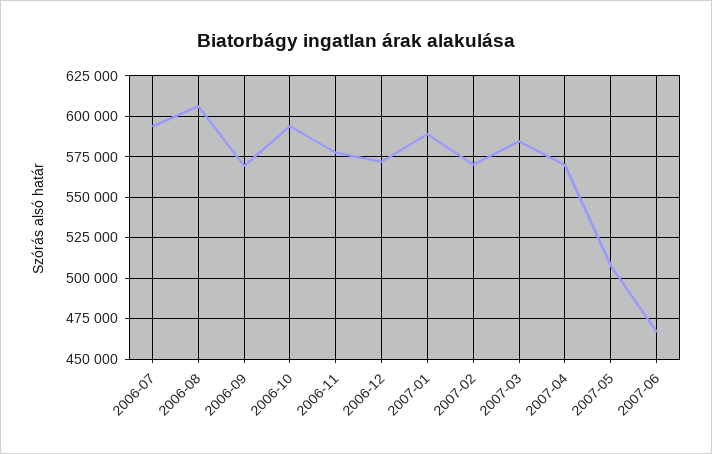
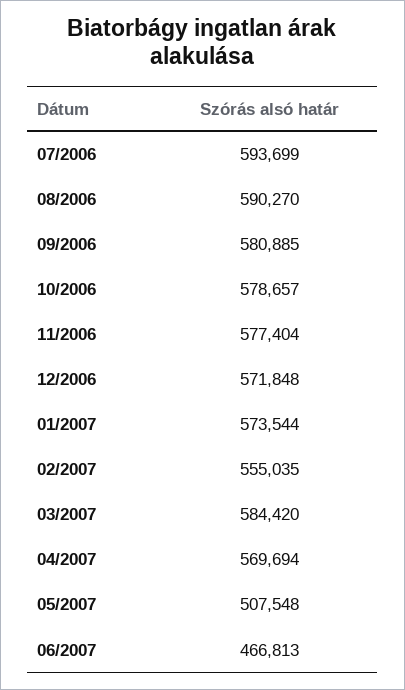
2006-08: 605000 -> 590270
2006-09: 570000 -> 580885
2006-10: 595000 -> 578657
2007-01: 590000 -> 573544
2007-02: 570000 -> 555035

